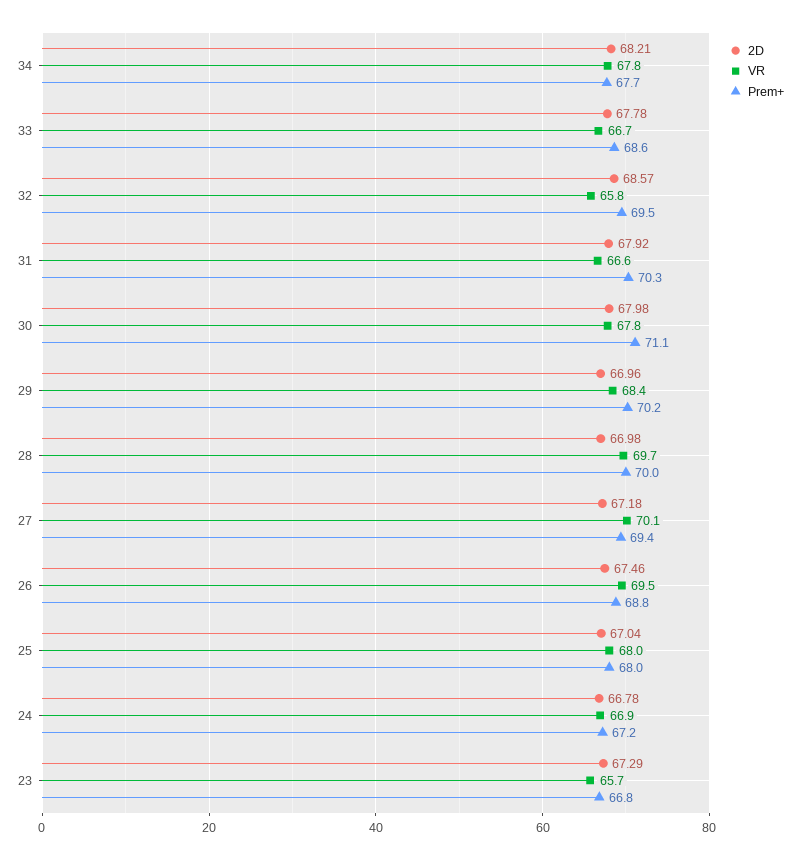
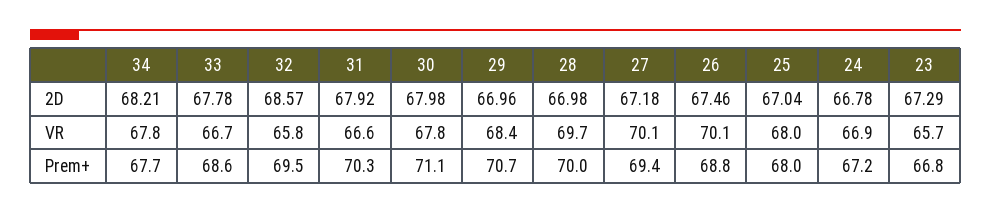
Prem+, 29: 70.2 -> 70.7
VR, 26: 69.5 -> 70.1

